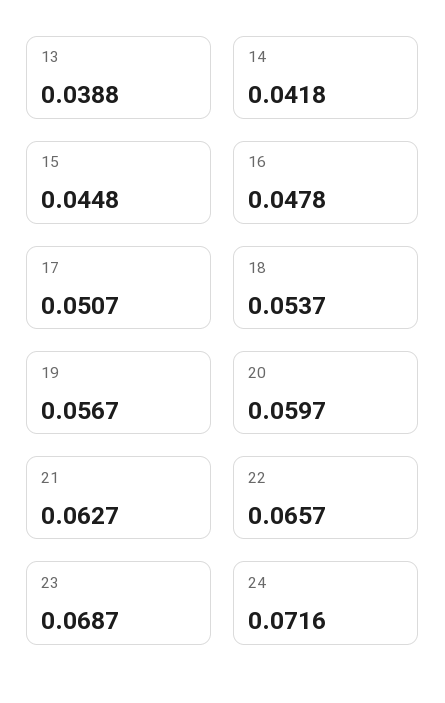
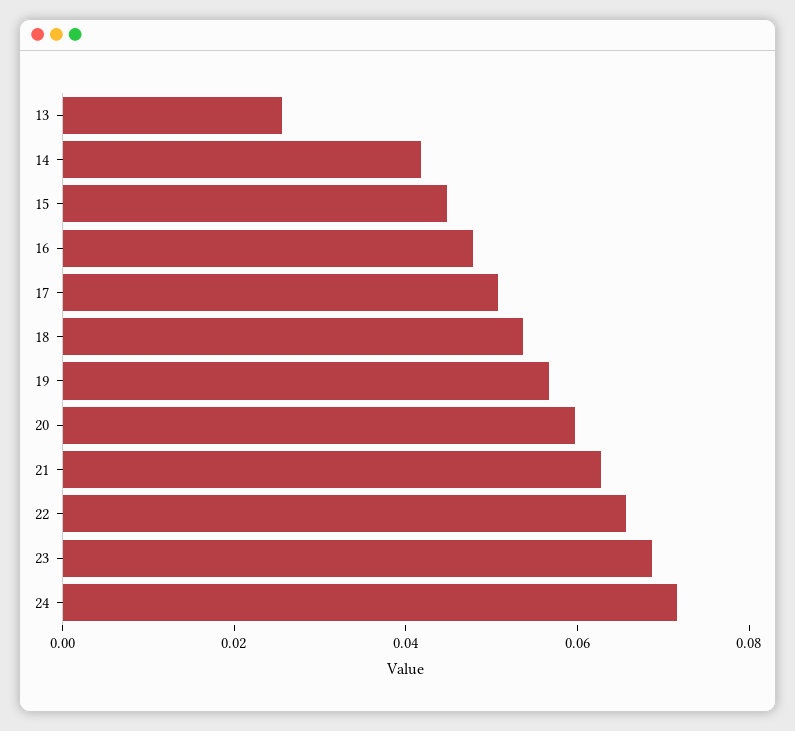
13: 0.0388 -> 0.025

